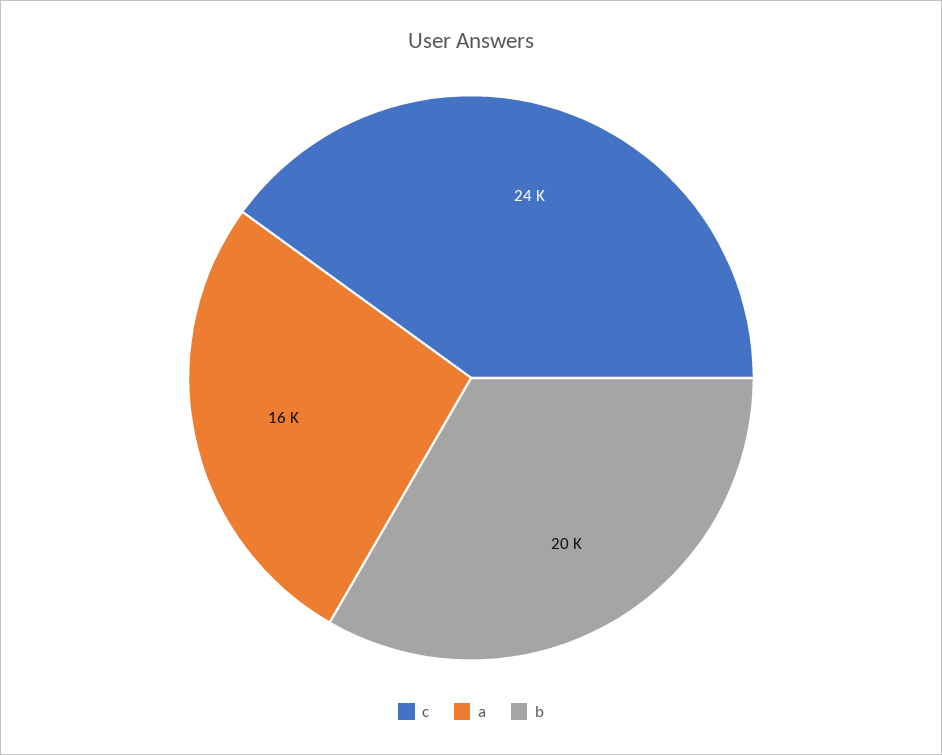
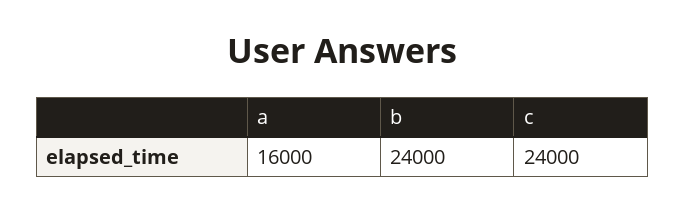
b: 20000 -> 24000

